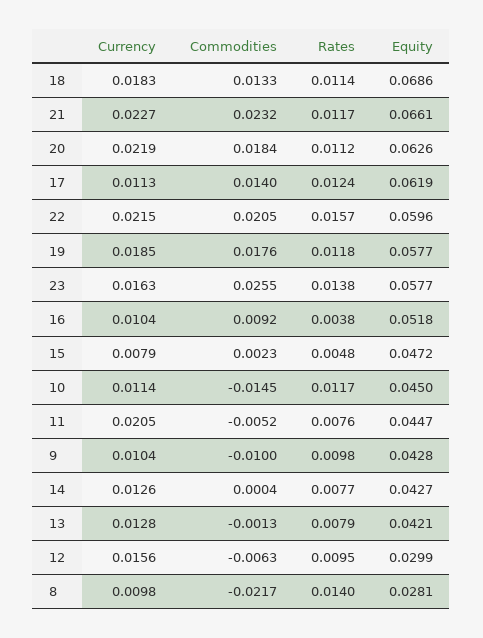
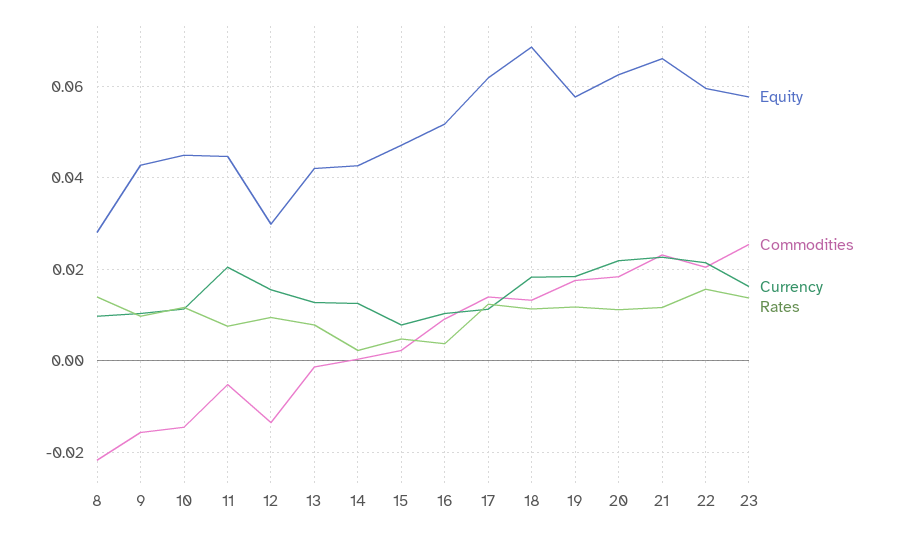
Commodities, 9: -0.01 -> -0.016
Rates, 14: 0.0077 -> 0.002
Commodities, 12: -0.0063 -> -0.014

